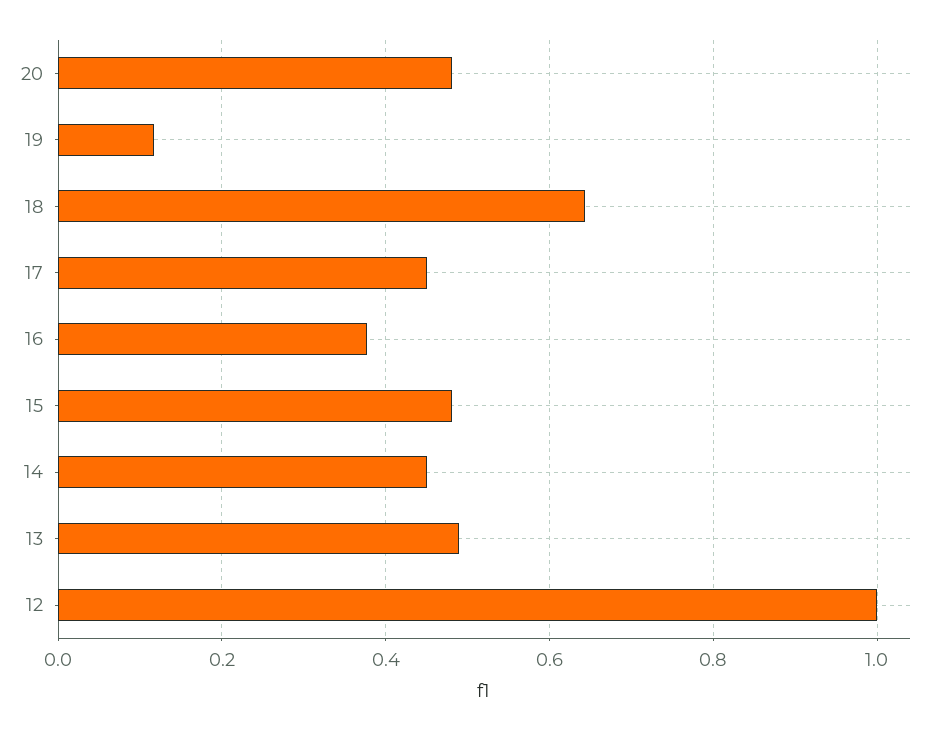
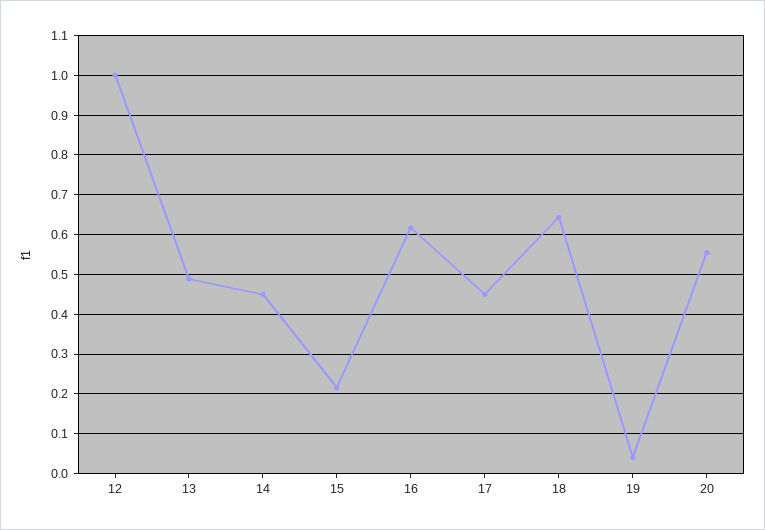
20: 0.48 -> 0.56
19: 0.12 -> 0.04
16: 0.38 -> 0.62
15: 0.48 -> 0.22

